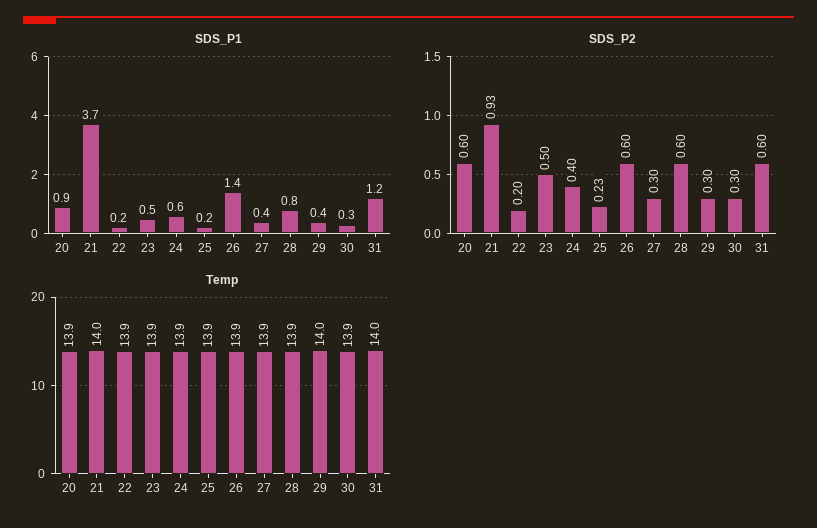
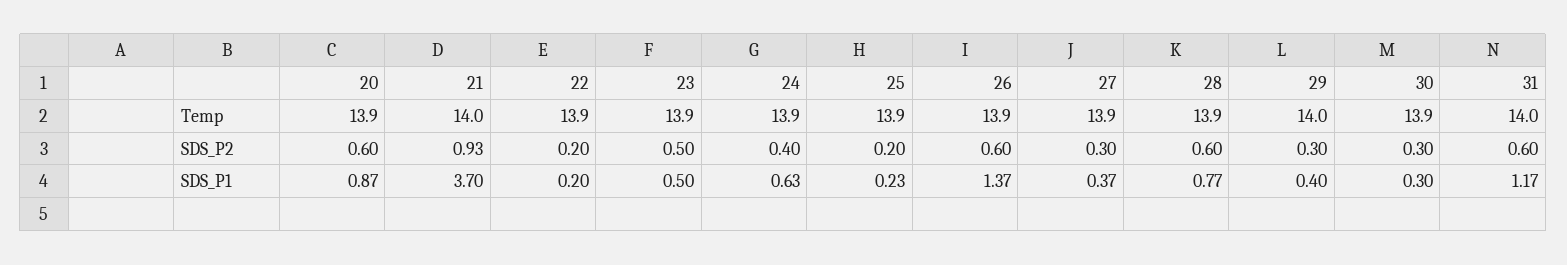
SDS_P2, 25: 0.23 -> 0.2

